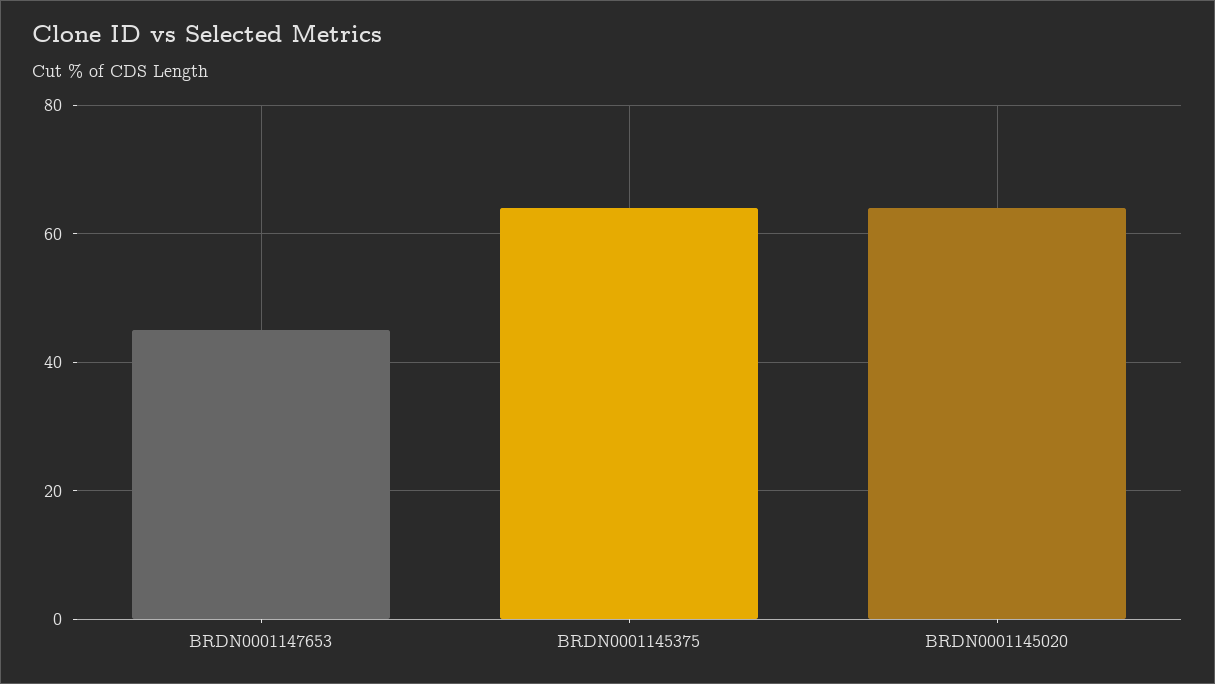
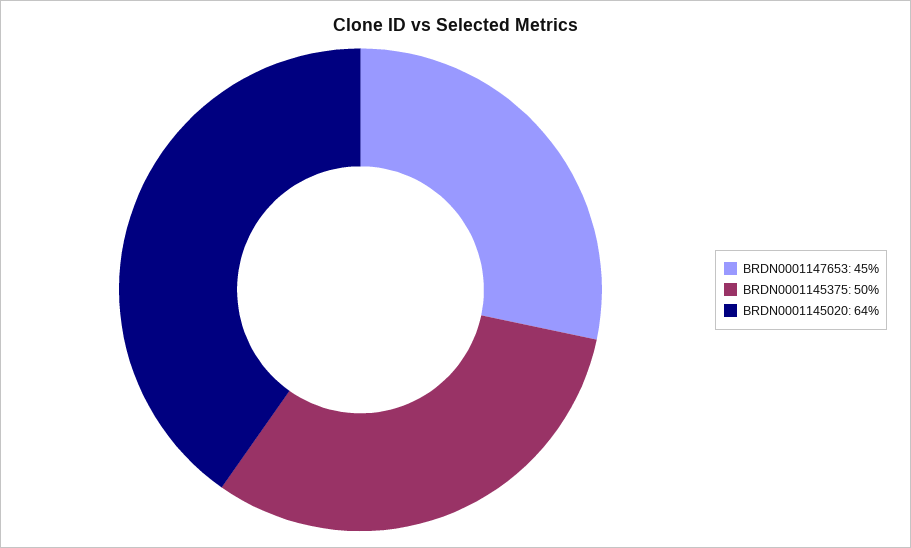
BRDN0001145375: 65 -> 50

